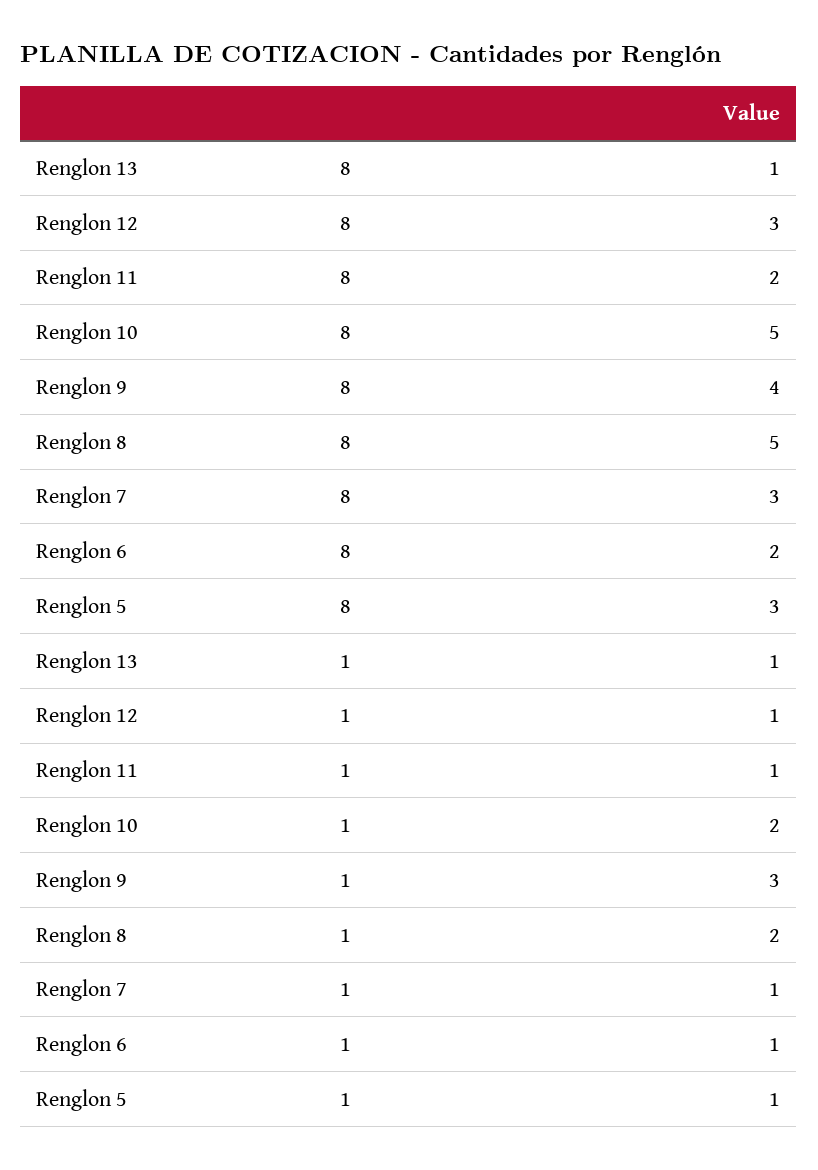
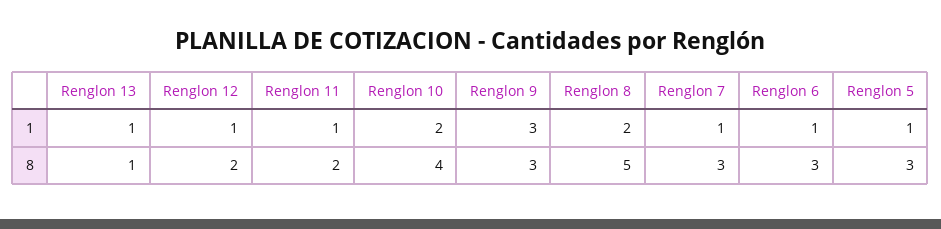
Renglon 12, 8: 3 -> 2
Renglon 10, 8: 5 -> 4
Renglon 9, 8: 4 -> 3
Renglon 6, 8: 2 -> 3

